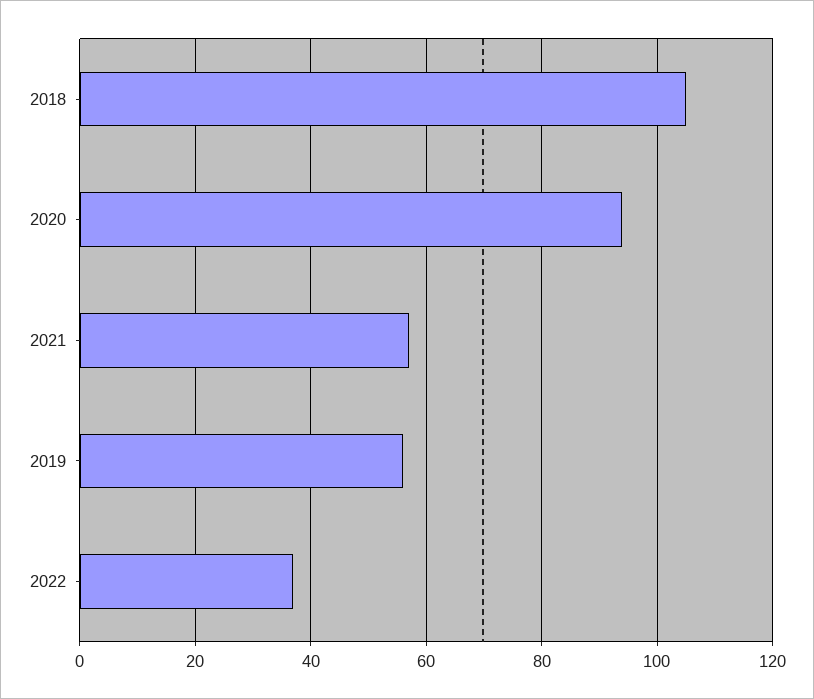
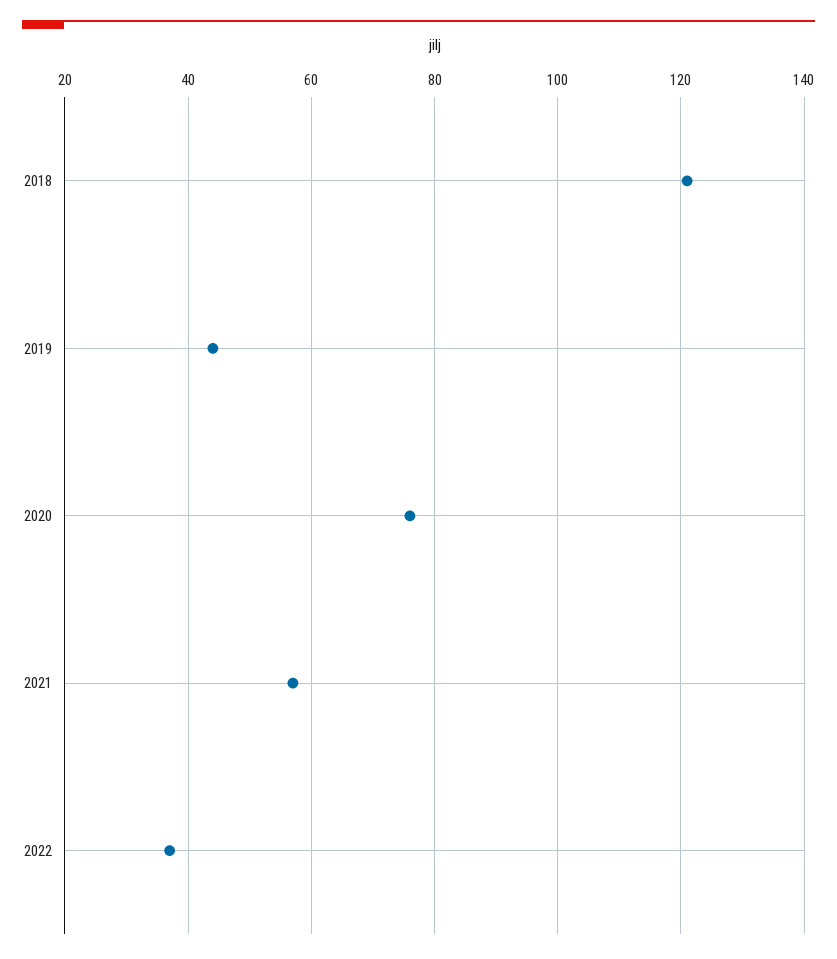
2018: 105 -> 120
2020: 95 -> 75
2019: 55 -> 45

